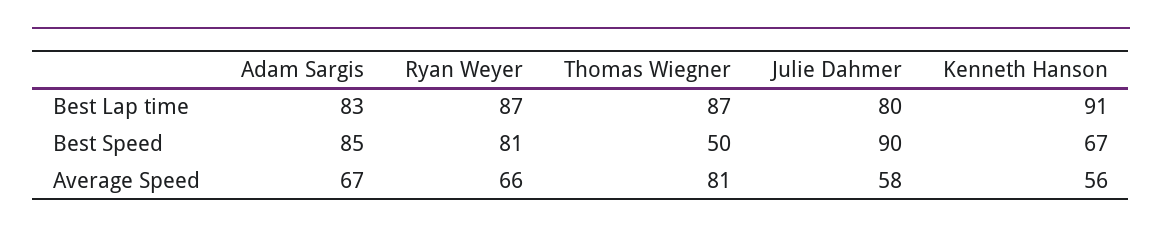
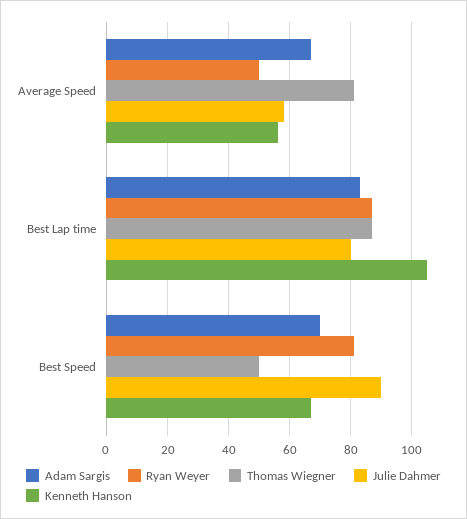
Kenneth Hanson, Best Lap time: 91 -> 105
Adam Sargis, Best Speed: 85 -> 70
Ryan Weyer, Average Speed: 66 -> 50

